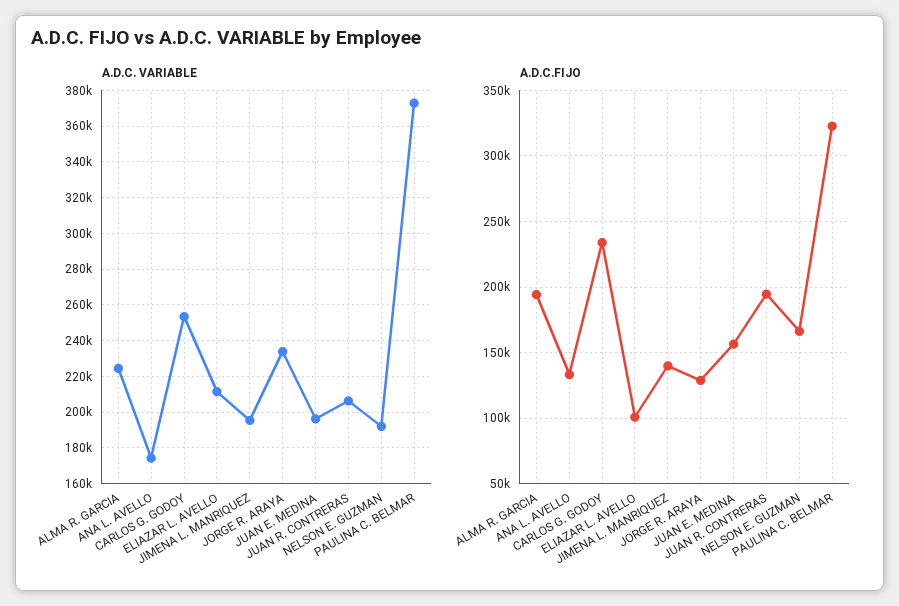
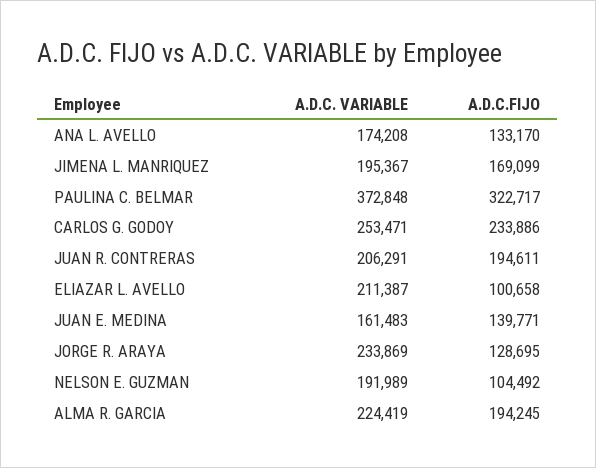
A.D.C. VARIABLE, JUAN E. MEDINA: 195000 -> 161483
A.D.C.FIJO, JIMENA L. MANRIQUEZ: 140000 -> 169099
A.D.C.FIJO, JUAN E. MEDINA: 155000 -> 139771
A.D.C.FIJO, NELSON E. GUZMAN: 165000 -> 104492

